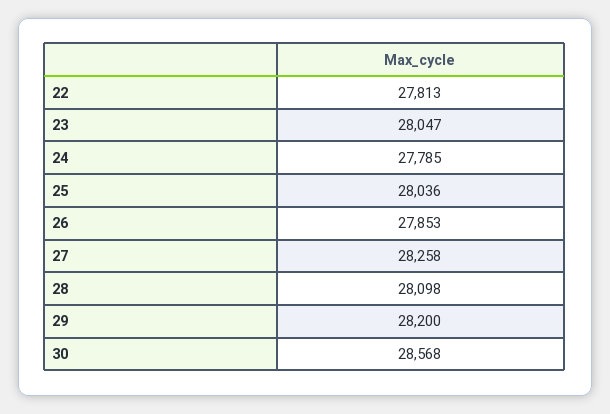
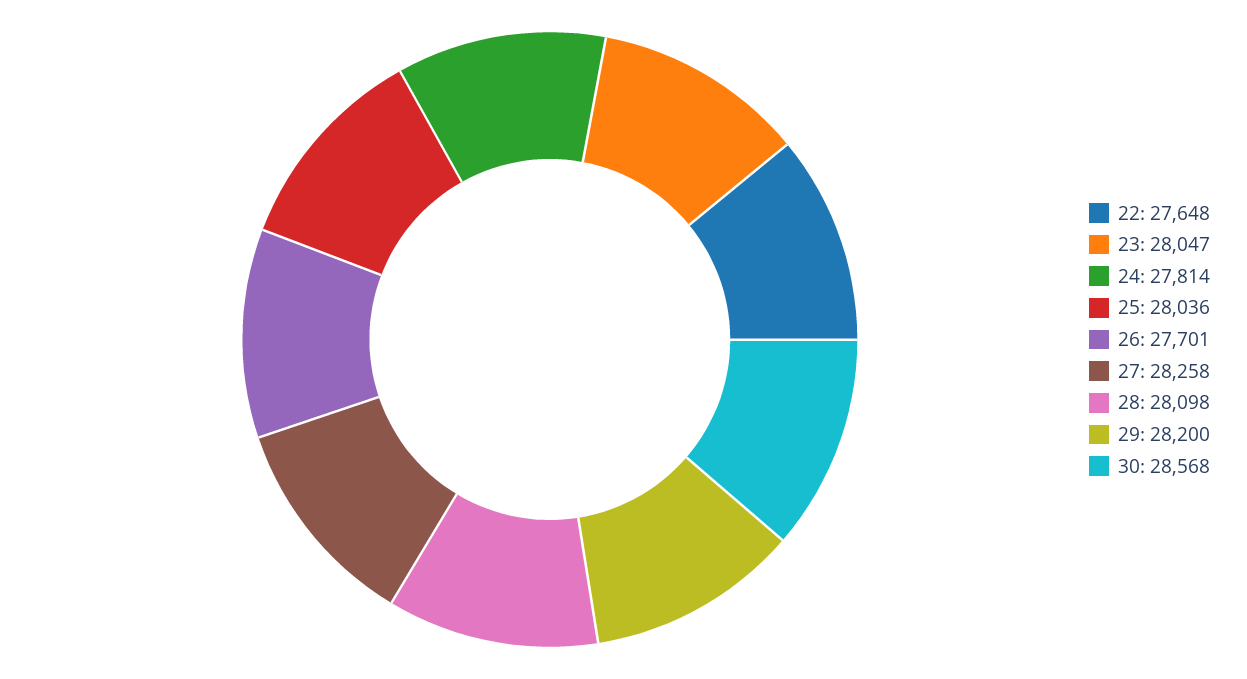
22: 27813 -> 27648
24: 27785 -> 27814
26: 27853 -> 27701

